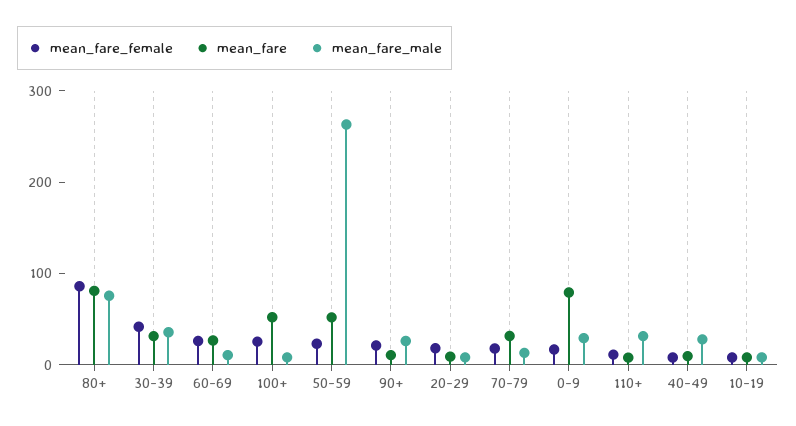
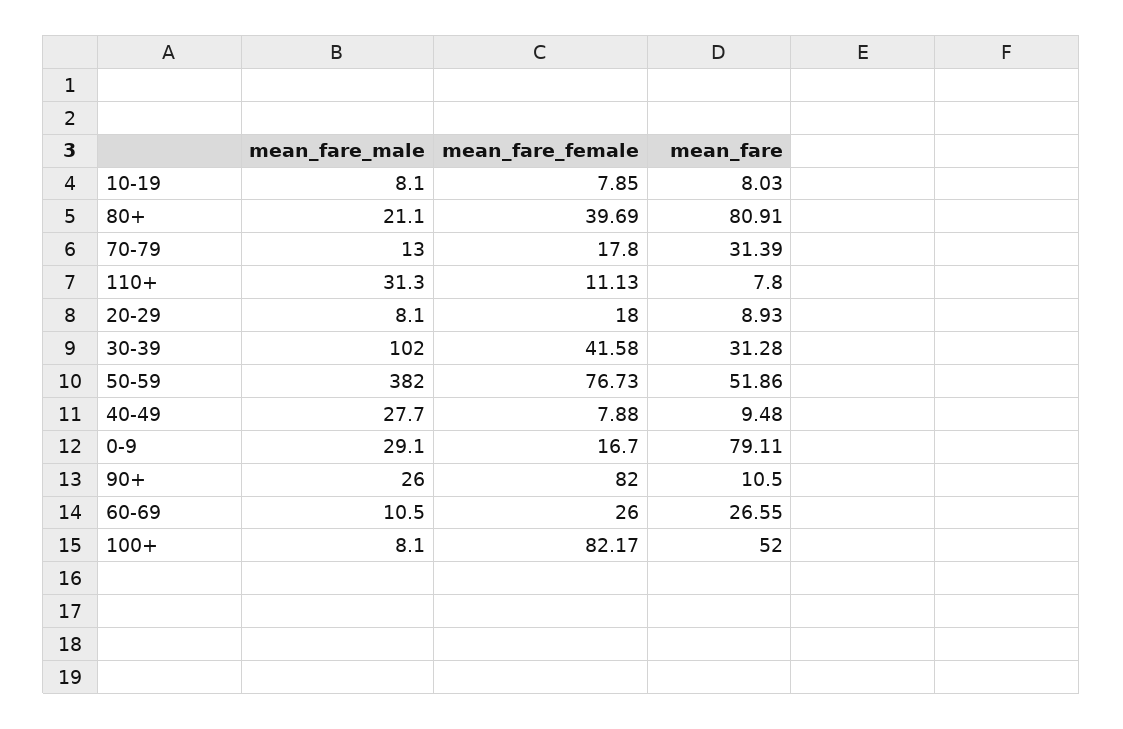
mean_fare_female, 80+: 80 -> 39.69
mean_fare_male, 80+: 80 -> 21.1
mean_fare_male, 30-39: 40 -> 102
mean_fare_female, 100+: 20 -> 82.17
mean_fare_female, 50-59: 20 -> 76.73
mean_fare_male, 50-59: 260 -> 382
mean_fare_female, 90+: 20 -> 82

